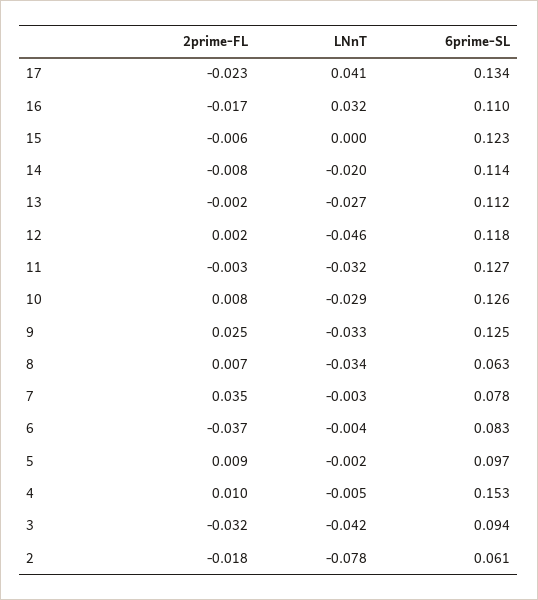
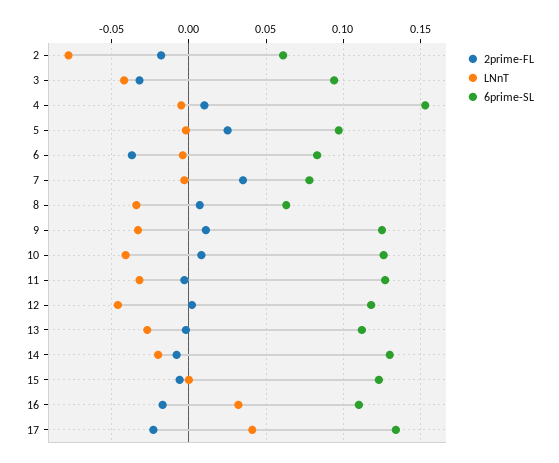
6prime-SL, 14: 0.114 -> 0.13
LNnT, 10: -0.029 -> -0.04
2prime-FL, 9: 0.025 -> 0.01
2prime-FL, 5: 0.009 -> 0.025

